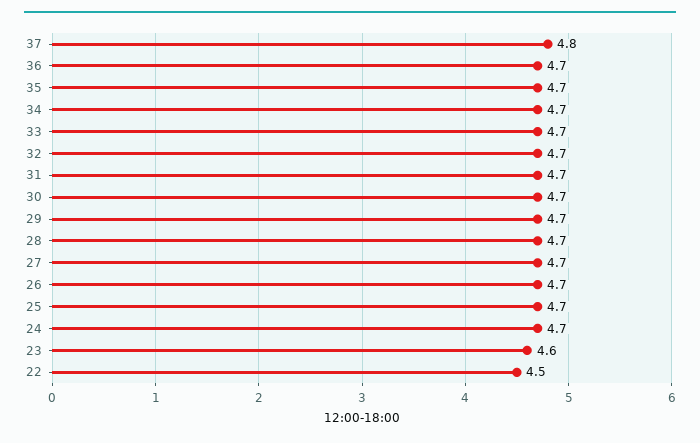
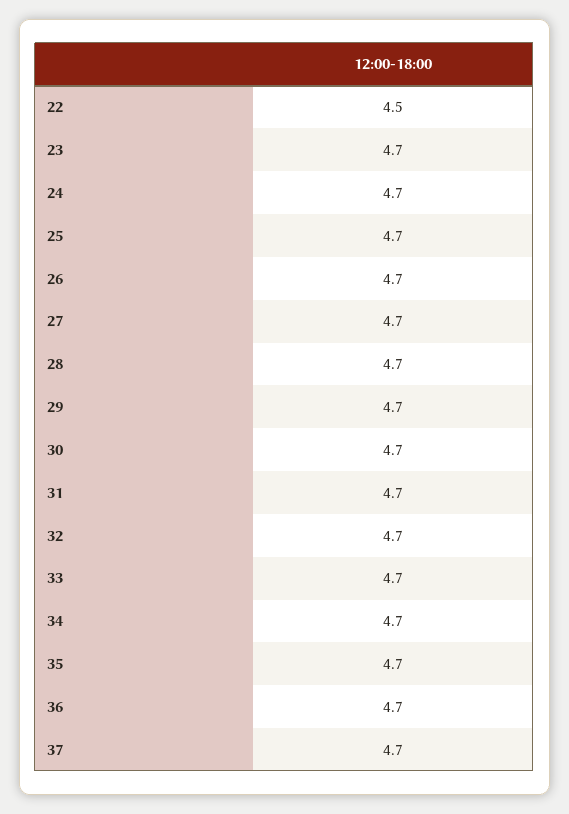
37: 4.8 -> 4.7
23: 4.6 -> 4.7

